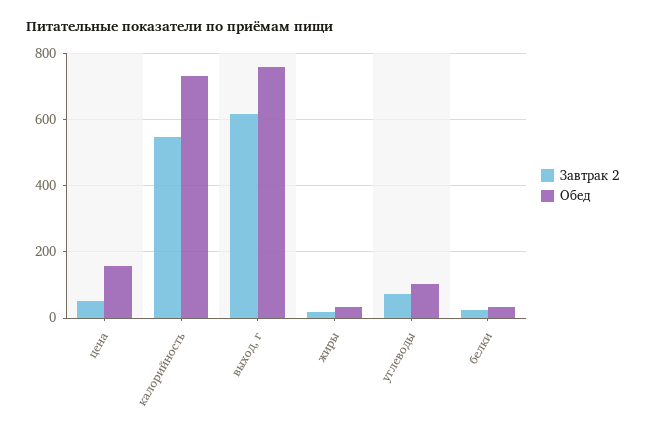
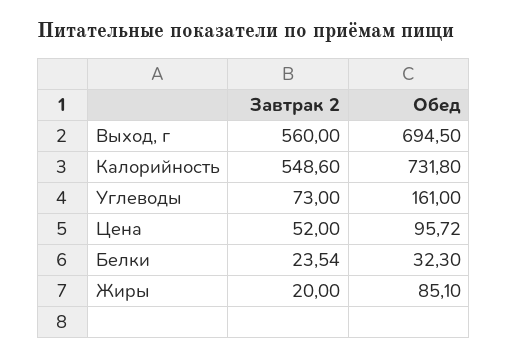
Обед, цена: 160 -> 95.72
Завтрак 2, выход, г: 620 -> 560
Обед, выход, г: 760 -> 694.5
Обед, жиры: 40 -> 85.1
Обед, углеводы: 100 -> 161

